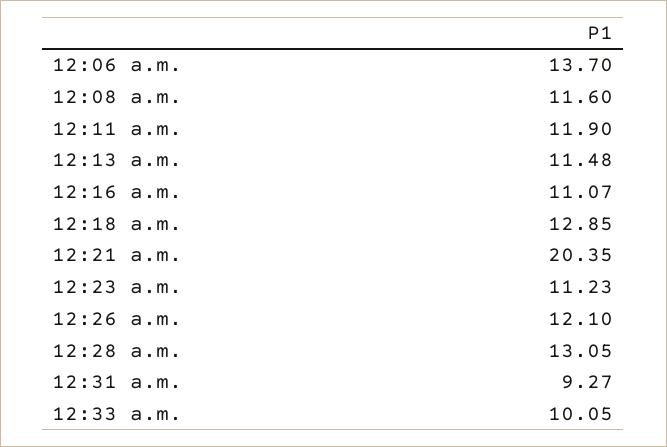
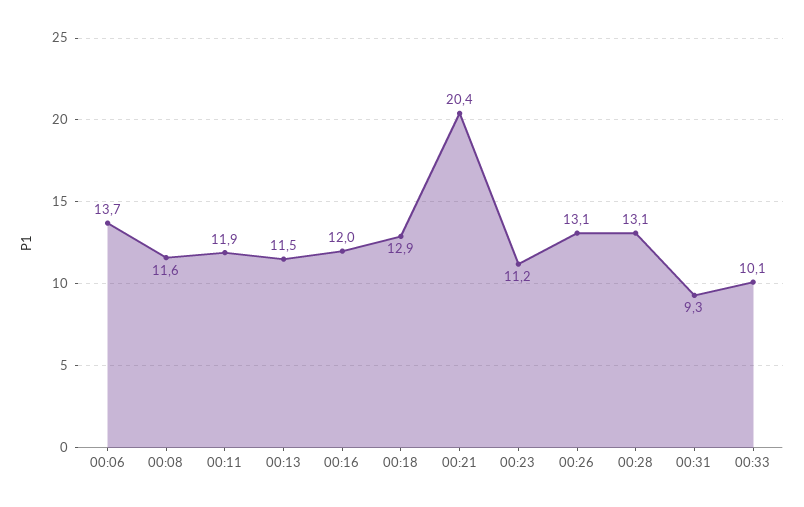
12:16 a.m.: 11.07 -> 12
12:26 a.m.: 12.1 -> 13.1

